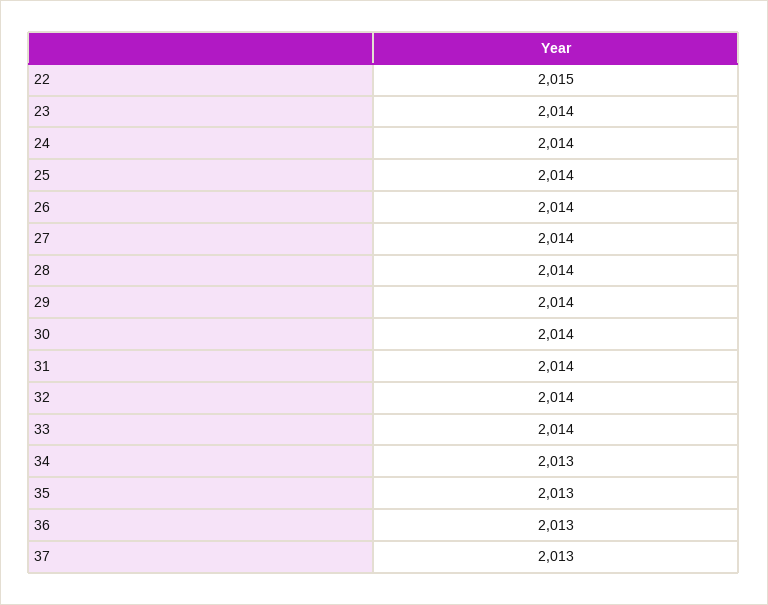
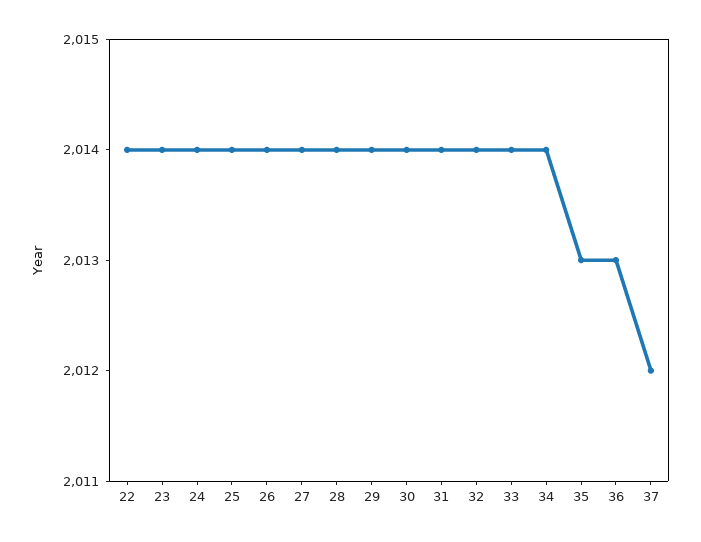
22: 2015 -> 2014
34: 2013 -> 2014
37: 2013 -> 2012

